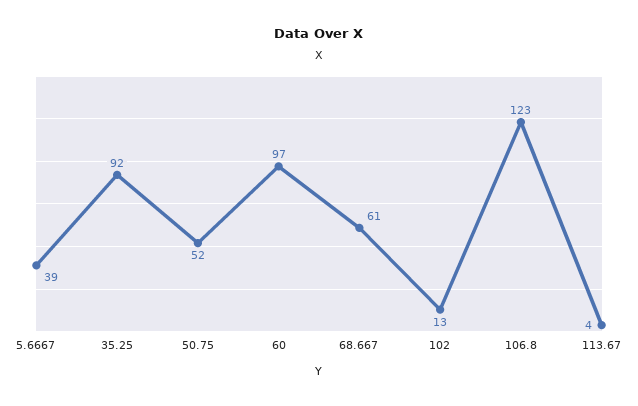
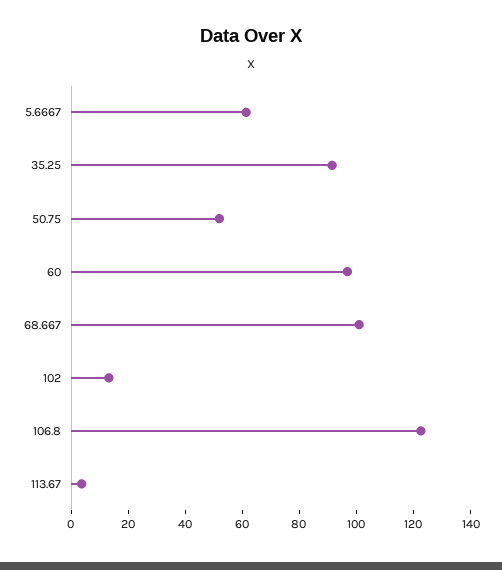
5.6667: 39 -> 60
68.667: 61 -> 100

